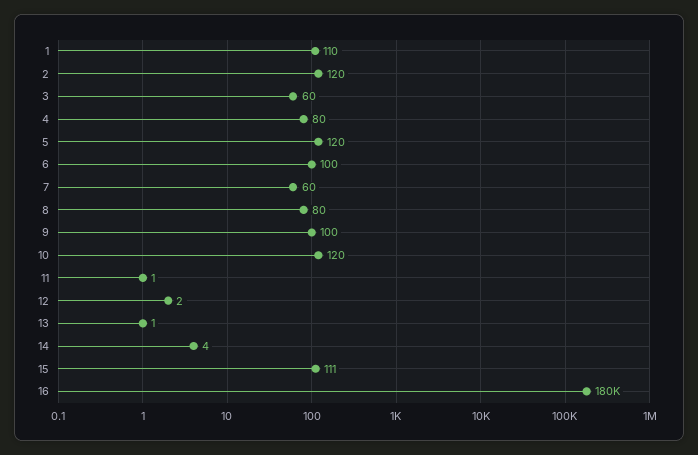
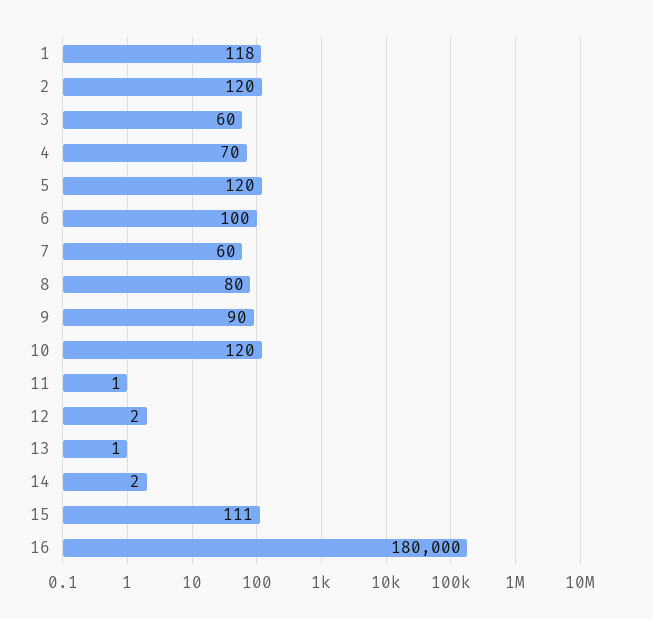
1: 110 -> 118
4: 80 -> 70
9: 100 -> 90
14: 4 -> 2

